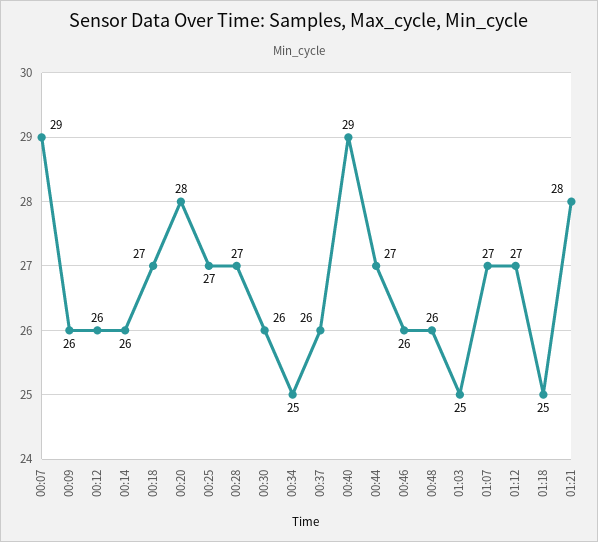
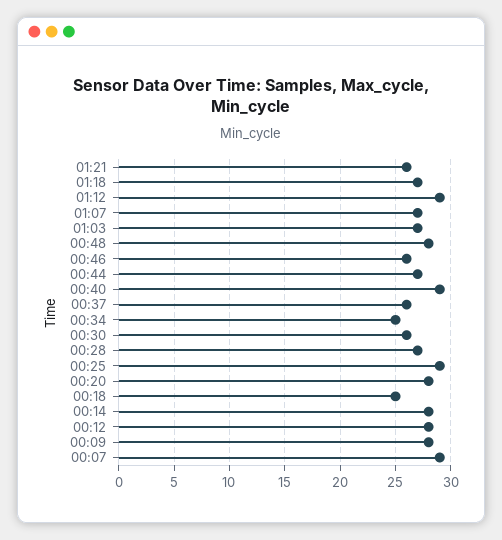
00:09: 26 -> 28
00:12: 26 -> 28
00:14: 26 -> 28
00:18: 27 -> 25
00:25: 27 -> 29
00:48: 26 -> 28
01:03: 25 -> 27
01:12: 27 -> 29
01:18: 25 -> 27
01:21: 28 -> 26

